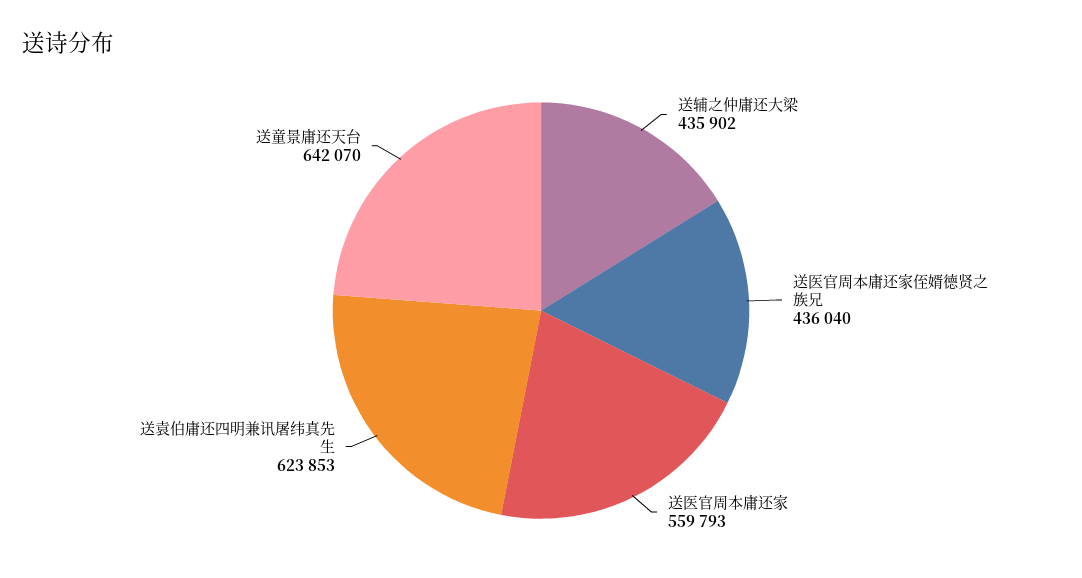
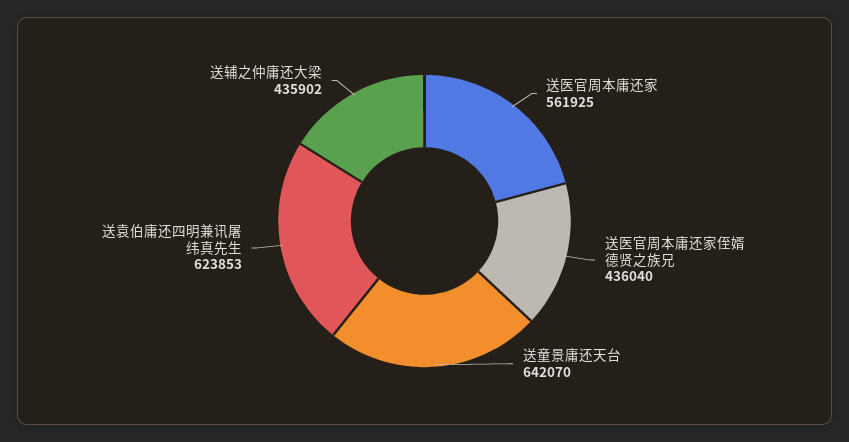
送医官周本庸还家: 559793 -> 561925

